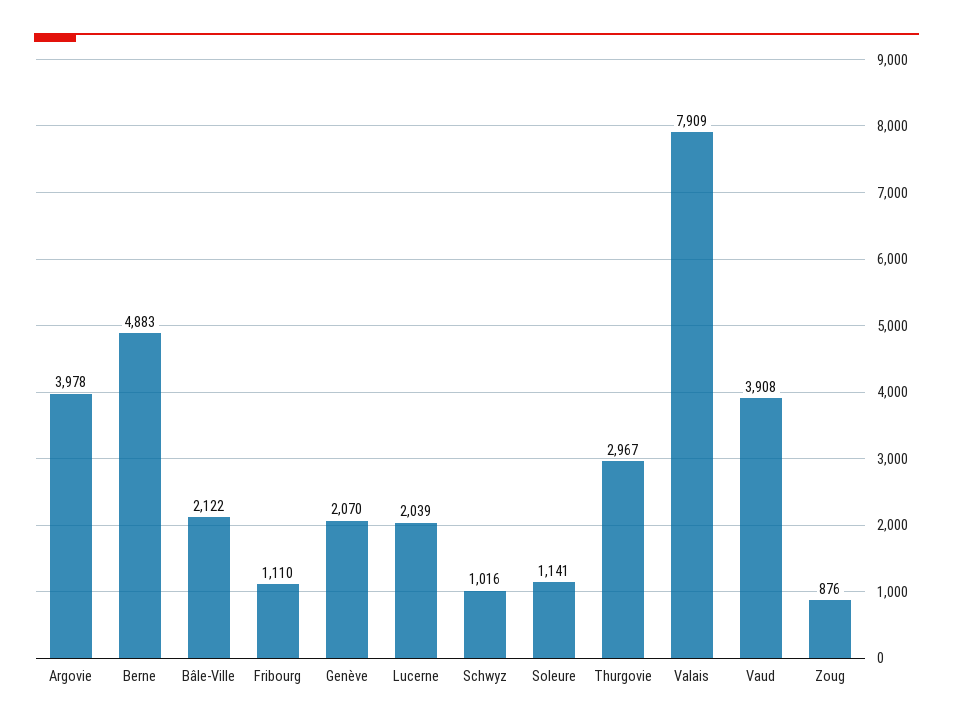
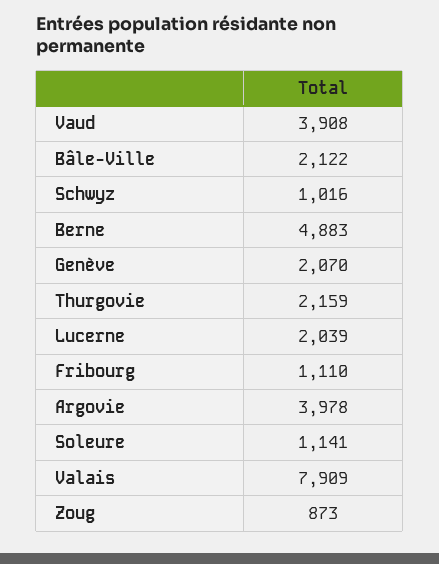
Thurgovie: 2967 -> 2159
Zoug: 876 -> 873

